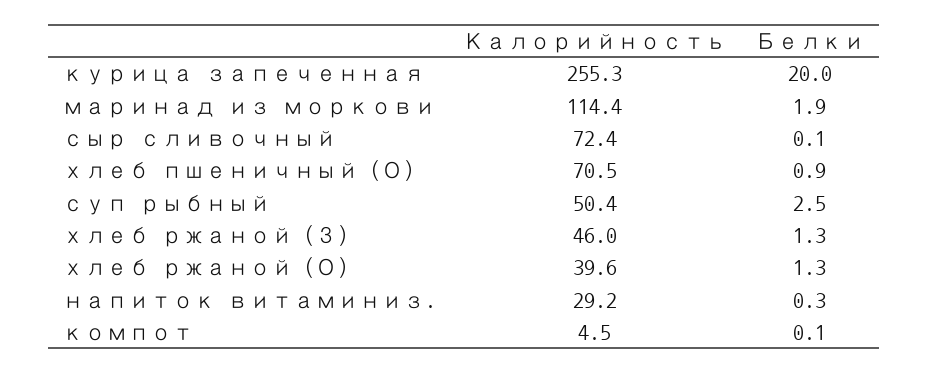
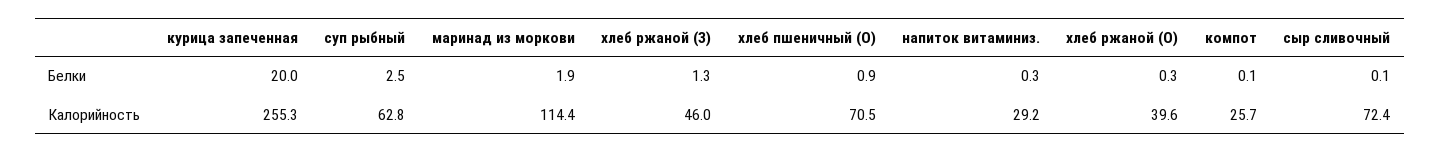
Калорийность, суп рыбный: 50.4 -> 62.8
Белки, хлеб ржаной (О): 1.3 -> 0.3
Калорийность, компот: 4.5 -> 25.7

